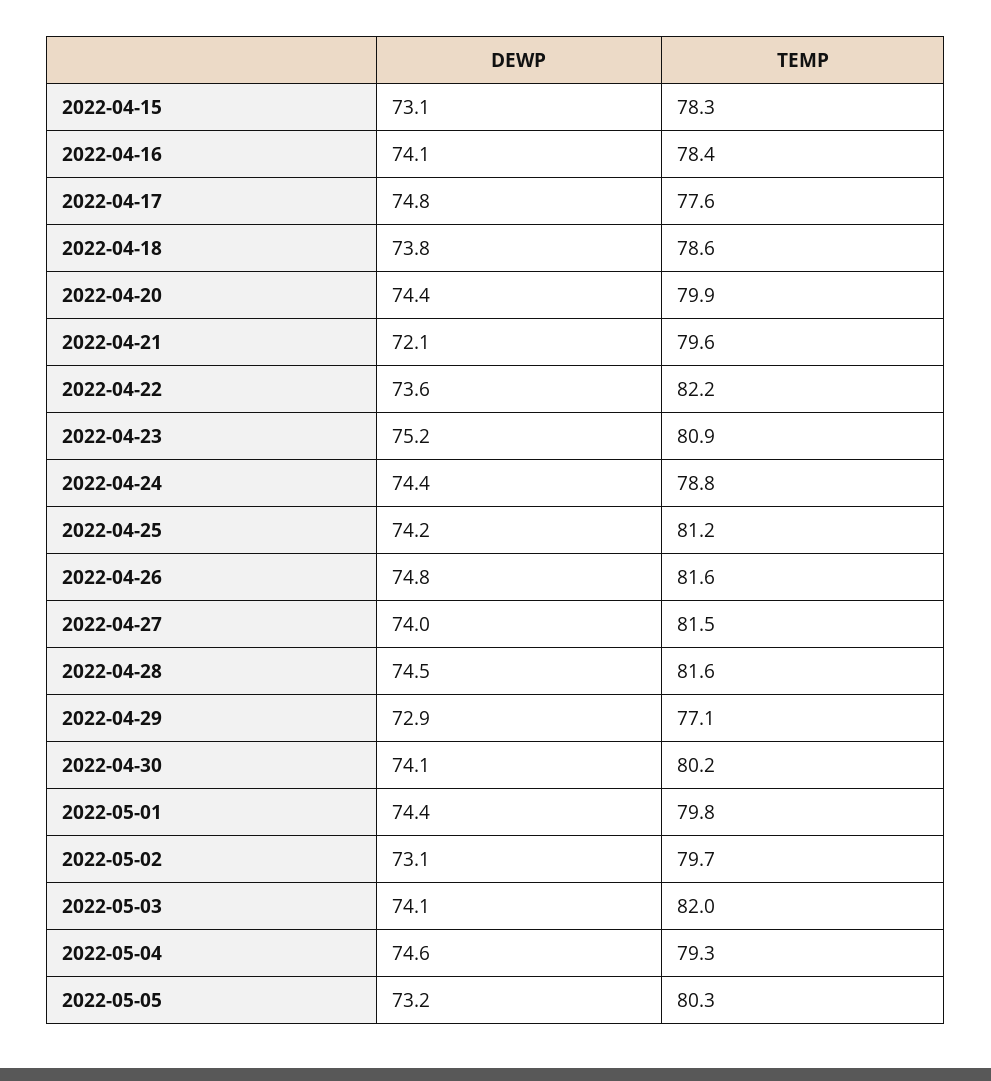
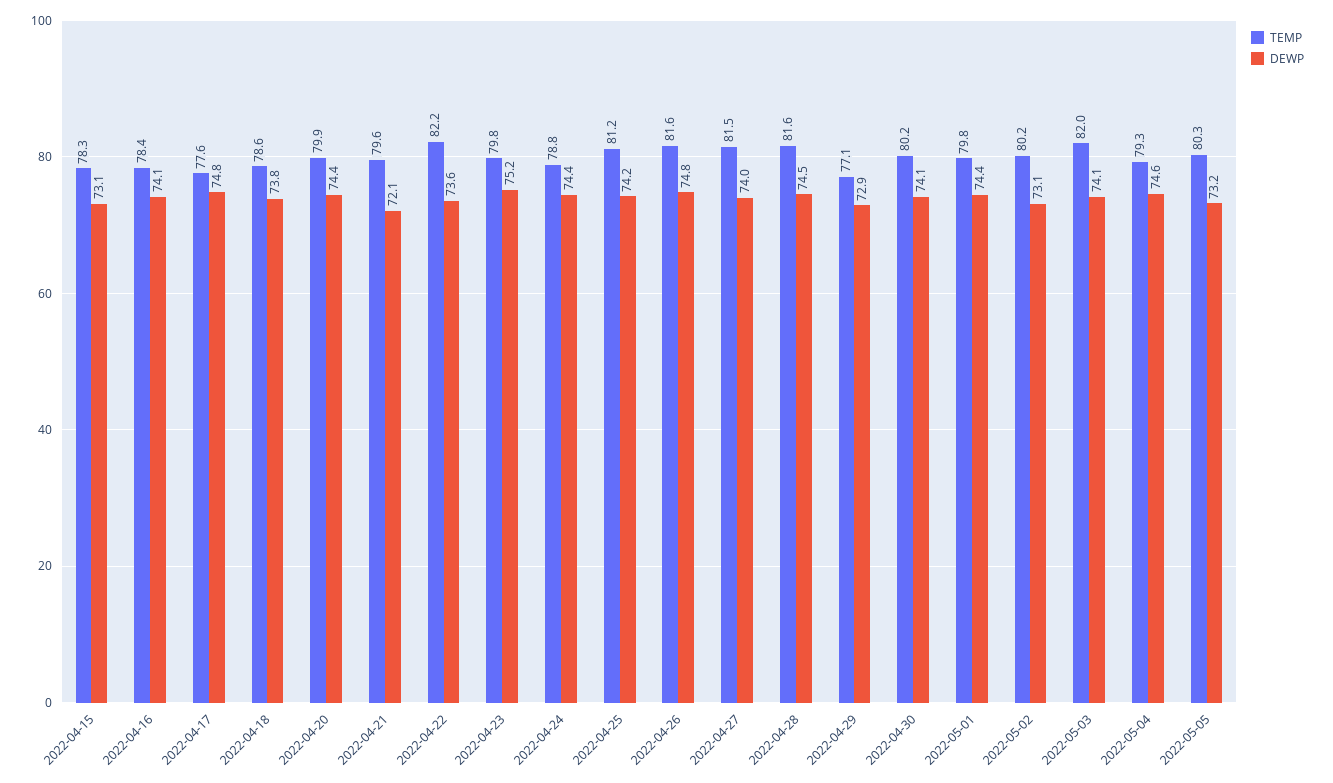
TEMP, 2022-04-23: 80.9 -> 79.8
TEMP, 2022-05-02: 79.7 -> 80.2

